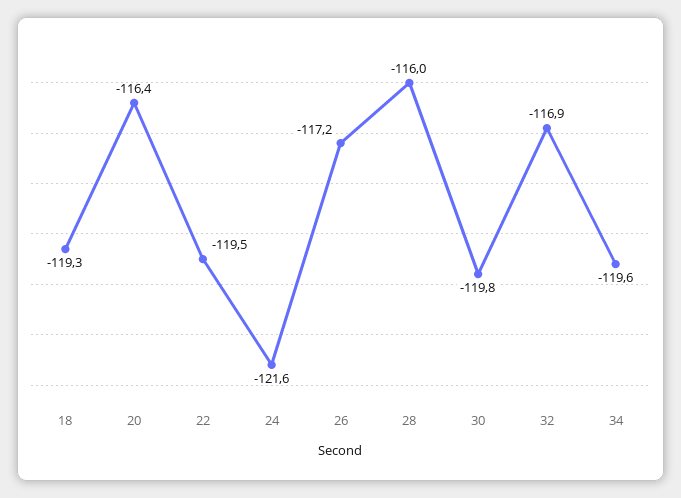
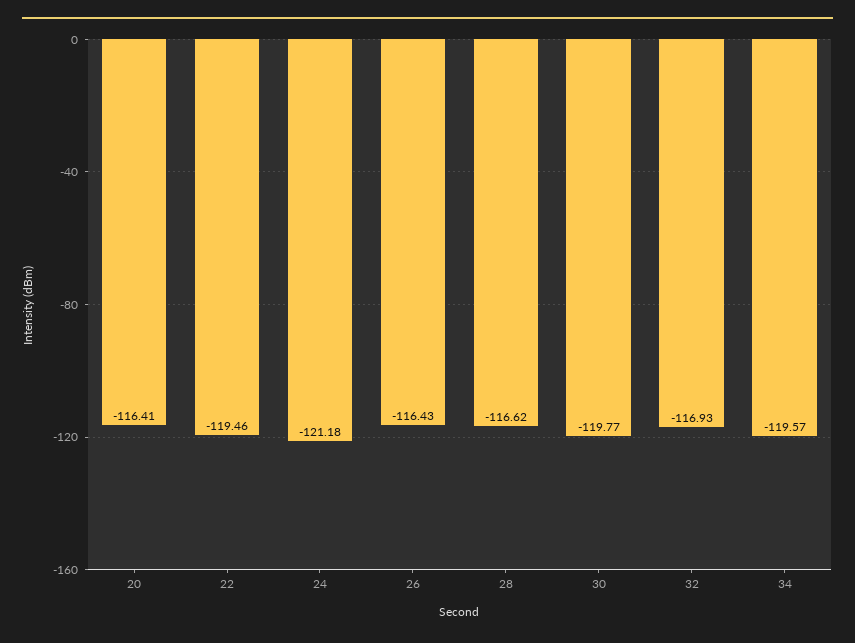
18: -119.3 -> none
24: -121.6 -> -121.18
26: -117.2 -> -116.43
28: -116 -> -116.62

